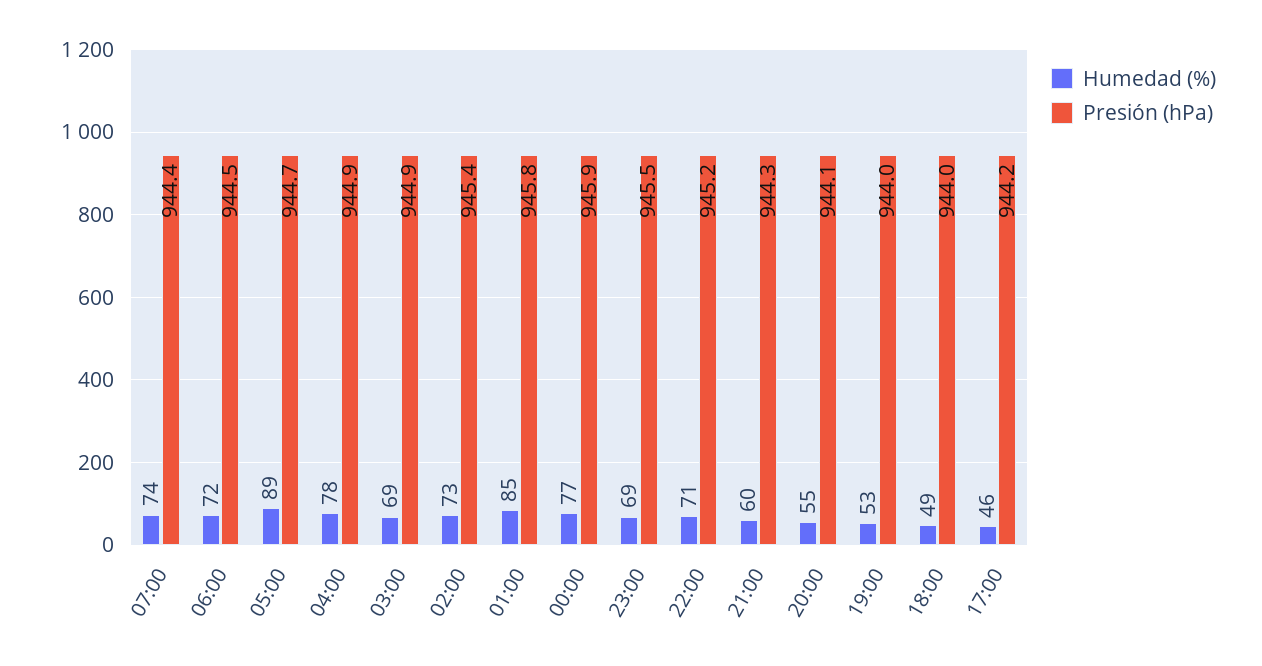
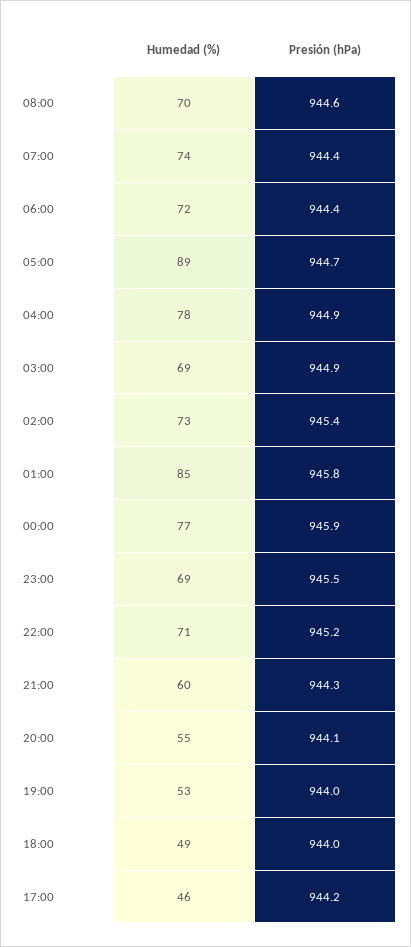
Presión (hPa), 06:00: 944.5 -> 944.4
Humedad (%), 08:00: none -> 70
Presión (hPa), 08:00: none -> 944.6

